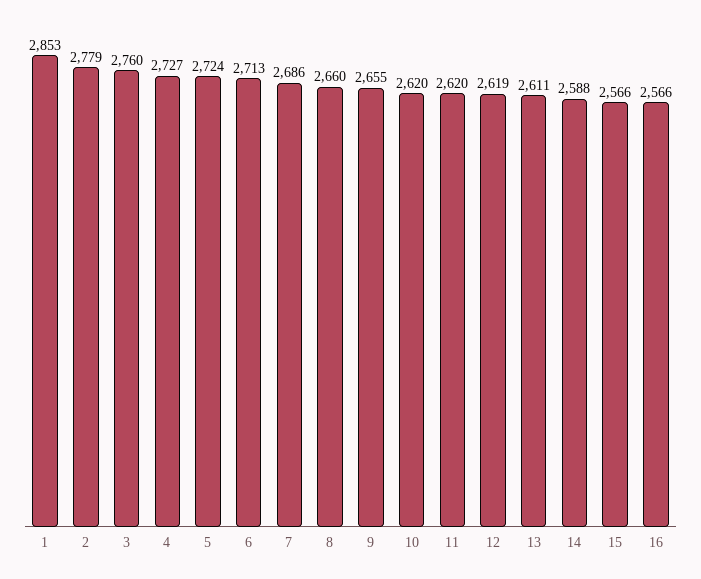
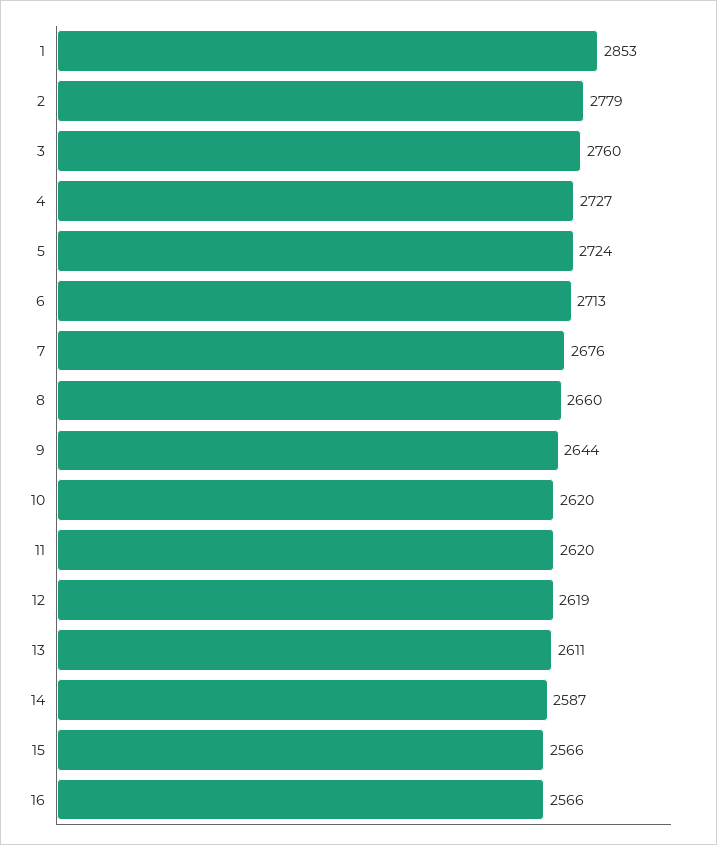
7: 2686 -> 2676
9: 2655 -> 2644
14: 2588 -> 2587

